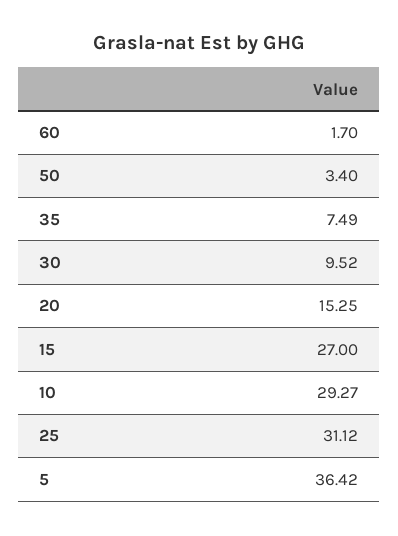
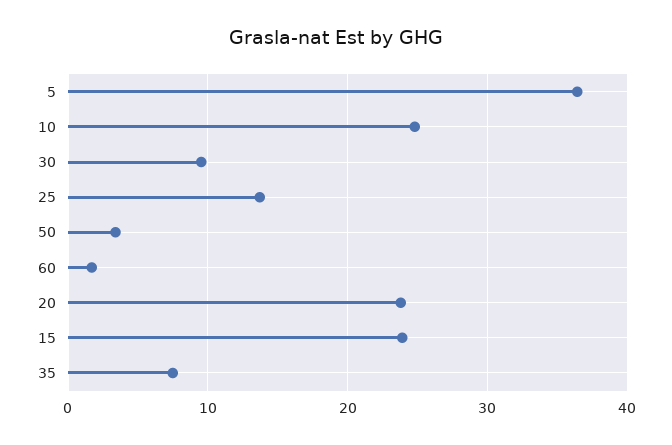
20: 15.25 -> 24
15: 27 -> 24
10: 29.27 -> 25
25: 31.12 -> 14

